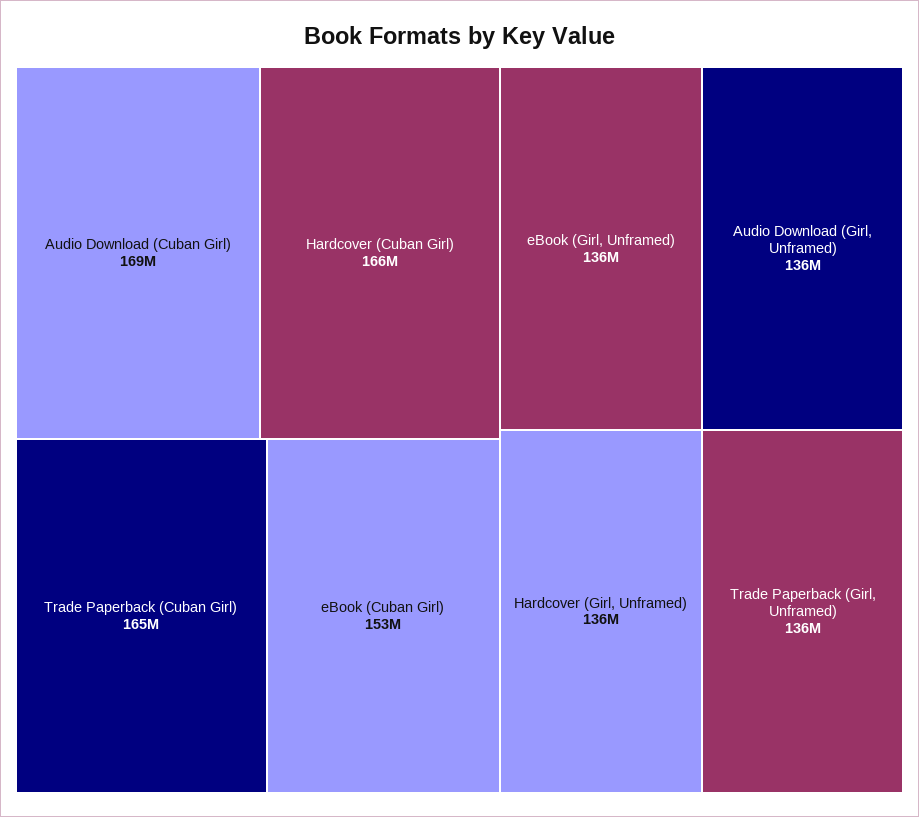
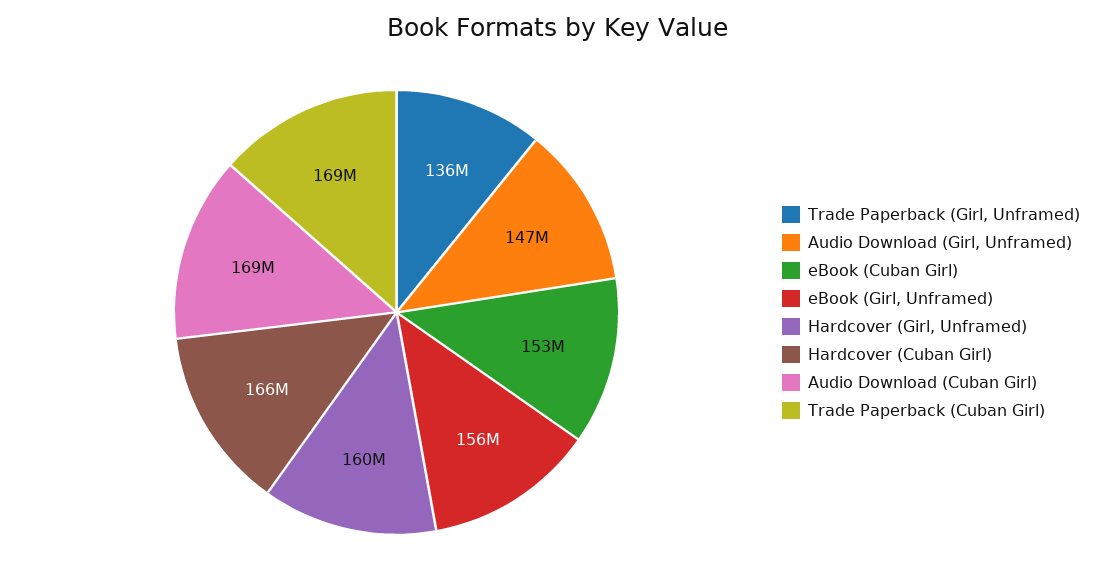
Trade Paperback (Cuban Girl): 165000000 -> 169000000
eBook (Girl, Unframed): 136000000 -> 156000000
Audio Download (Girl, Unframed): 136000000 -> 147000000
Hardcover (Girl, Unframed): 136000000 -> 160000000

